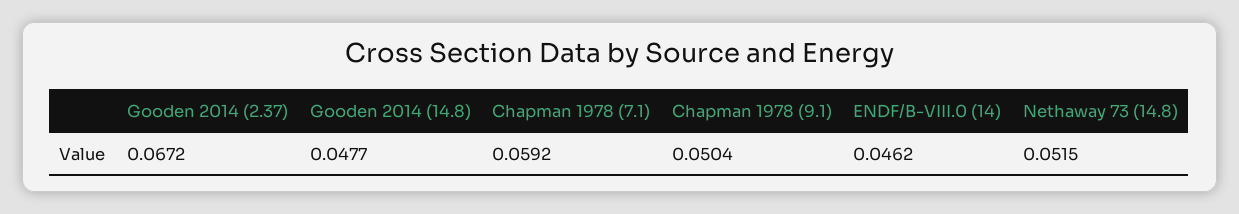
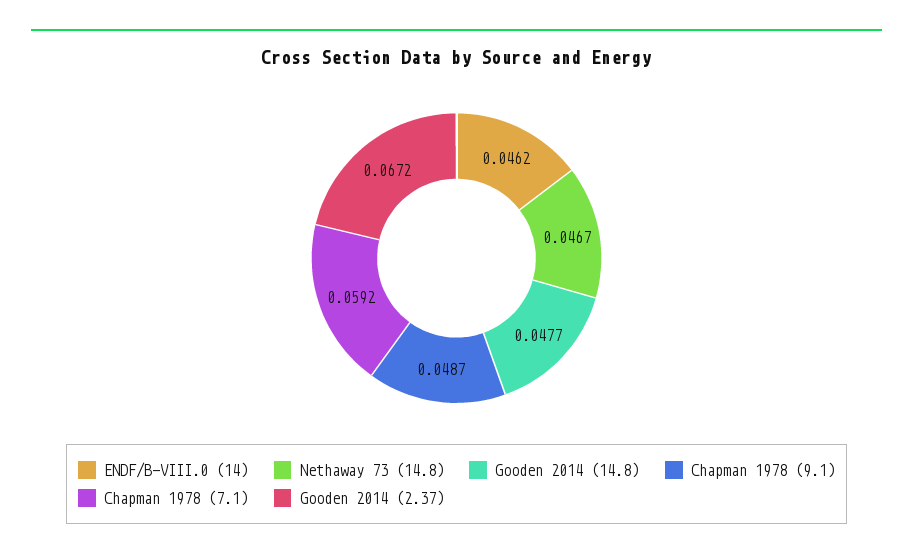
Chapman 1978 (9.1): 0.0504 -> 0.0487
Nethaway 73 (14.8): 0.0515 -> 0.0467

